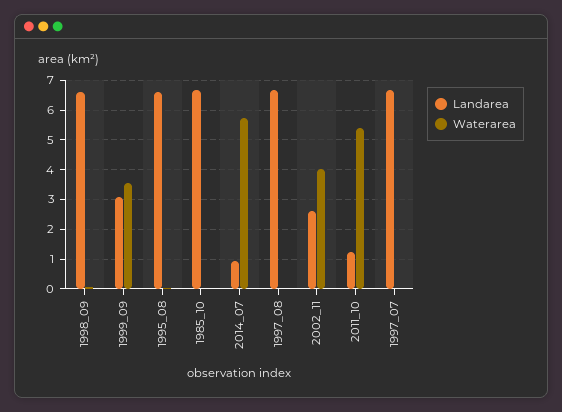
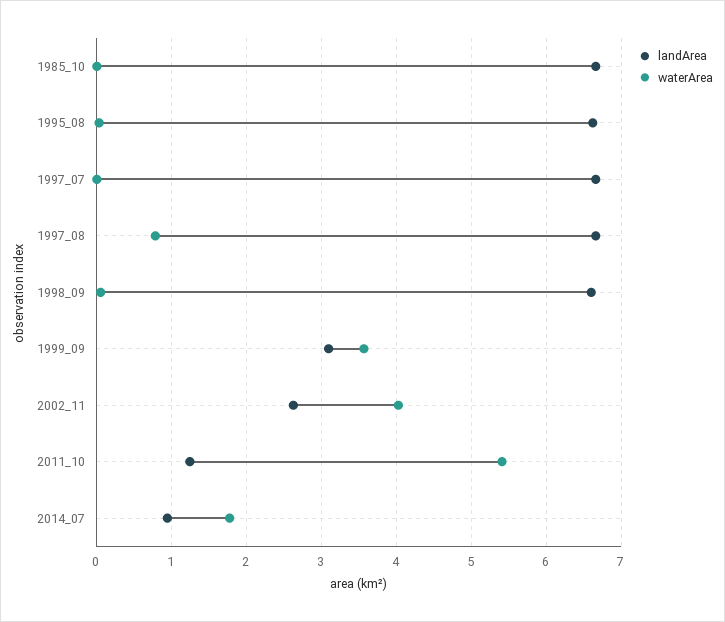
Waterarea, 2014_07: 5.75 -> 1.8
Waterarea, 1997_08: 0 -> 0.8

